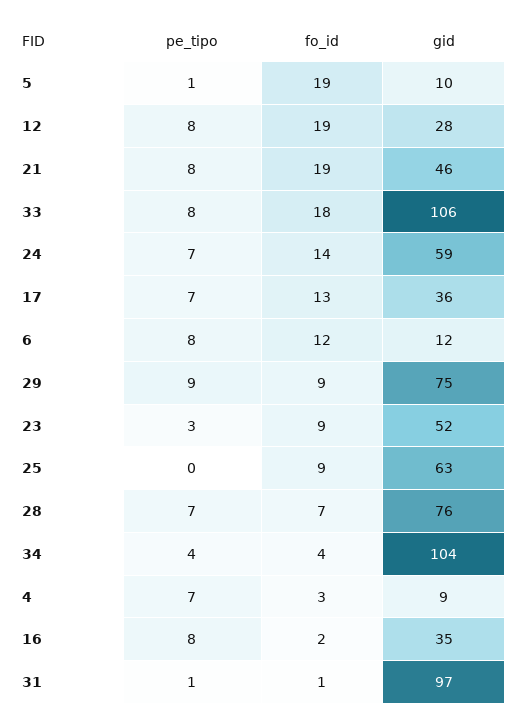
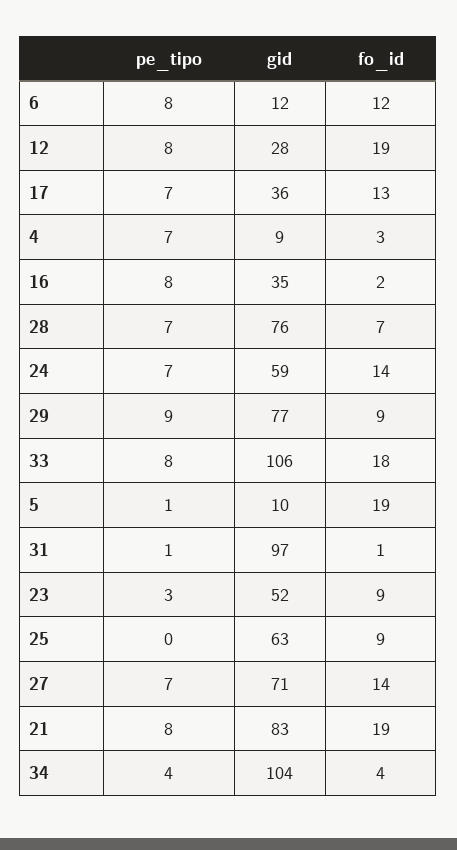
gid, 21: 46 -> 83
gid, 29: 75 -> 77
pe_tipo, 27: none -> 7
gid, 27: none -> 71
fo_id, 27: none -> 14

